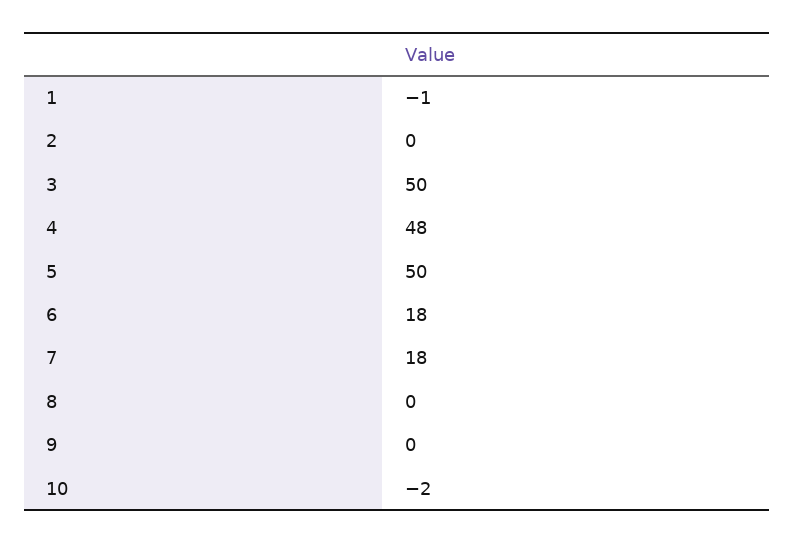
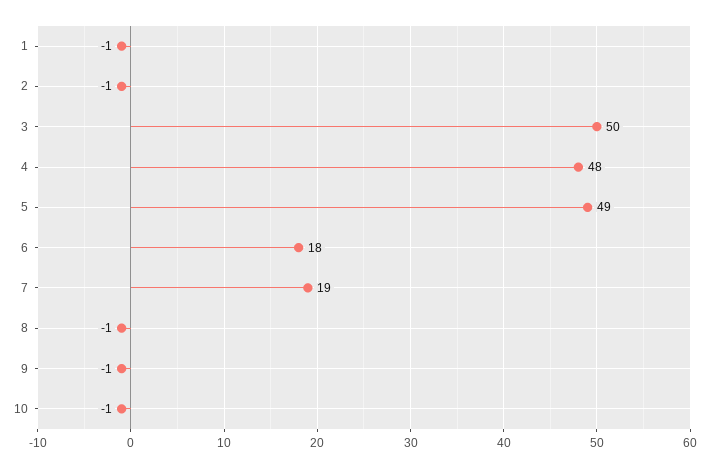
2: 0 -> -1
5: 50 -> 49
7: 18 -> 19
8: 0 -> -1
9: 0 -> -1
10: -2 -> -1

